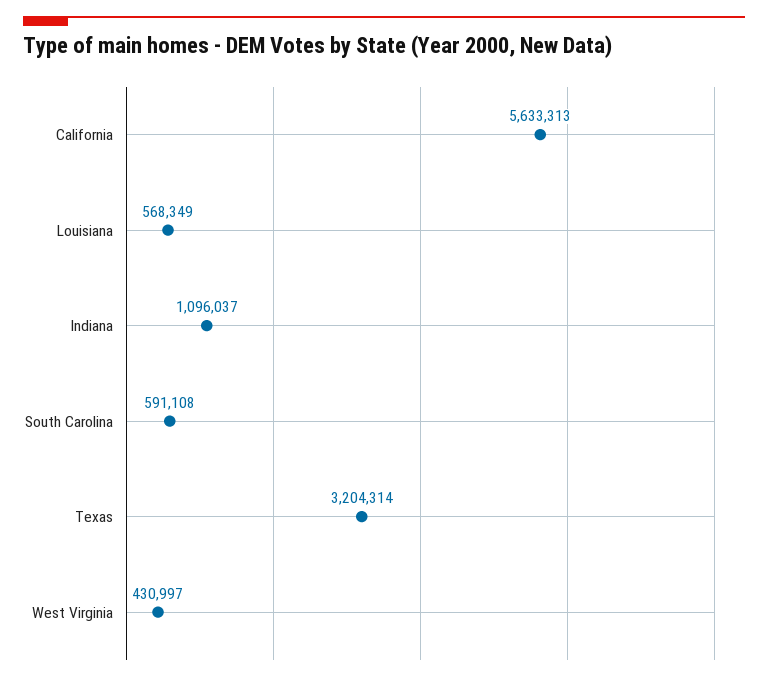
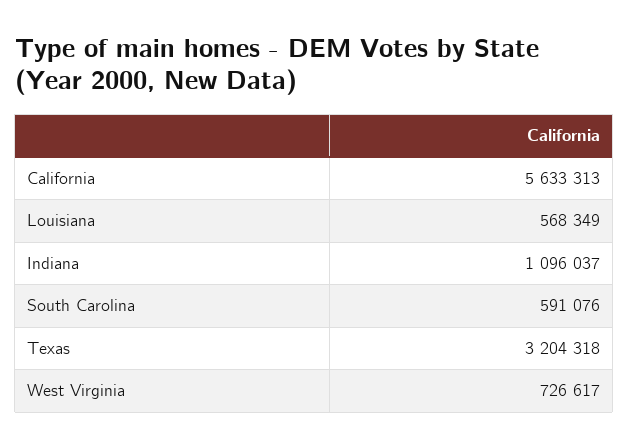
South Carolina: 591108 -> 591076
Texas: 3204314 -> 3204318
West Virginia: 430997 -> 726617

